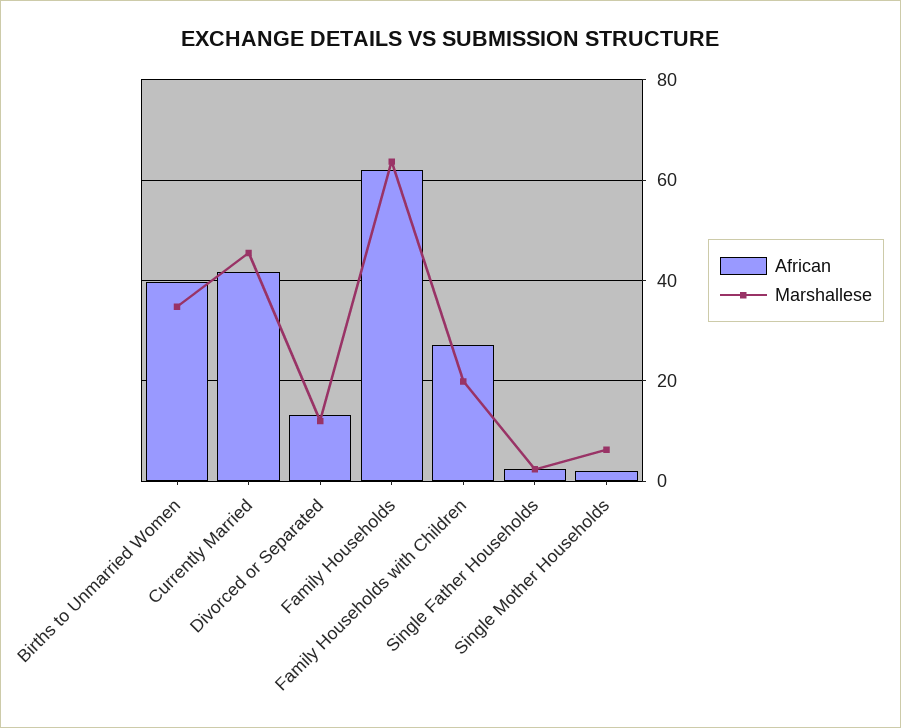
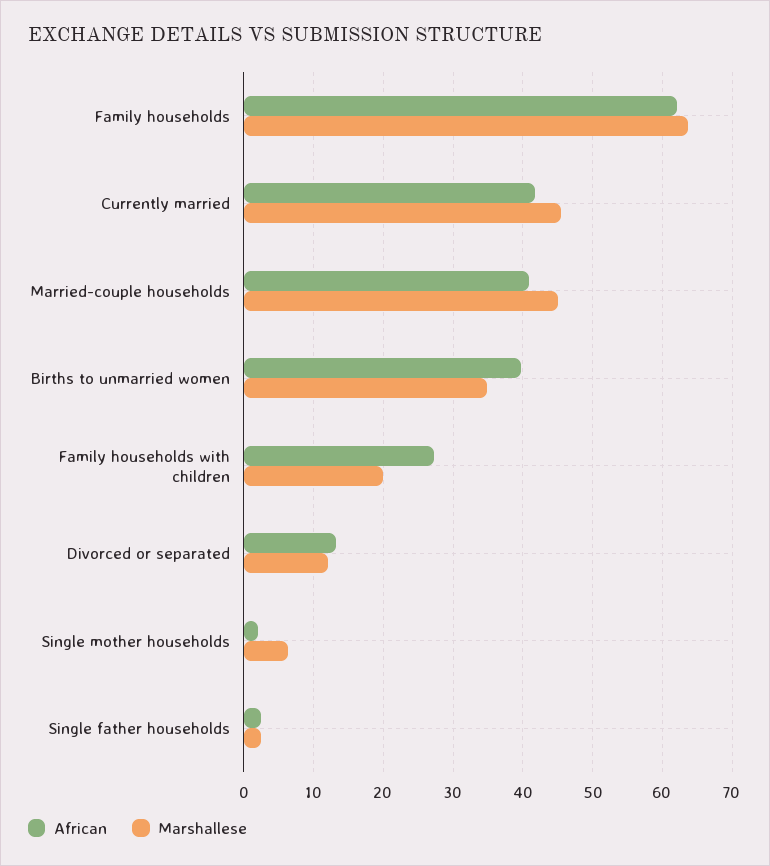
African, Married-couple households: none -> 41
Marshallese, Married-couple households: none -> 45

